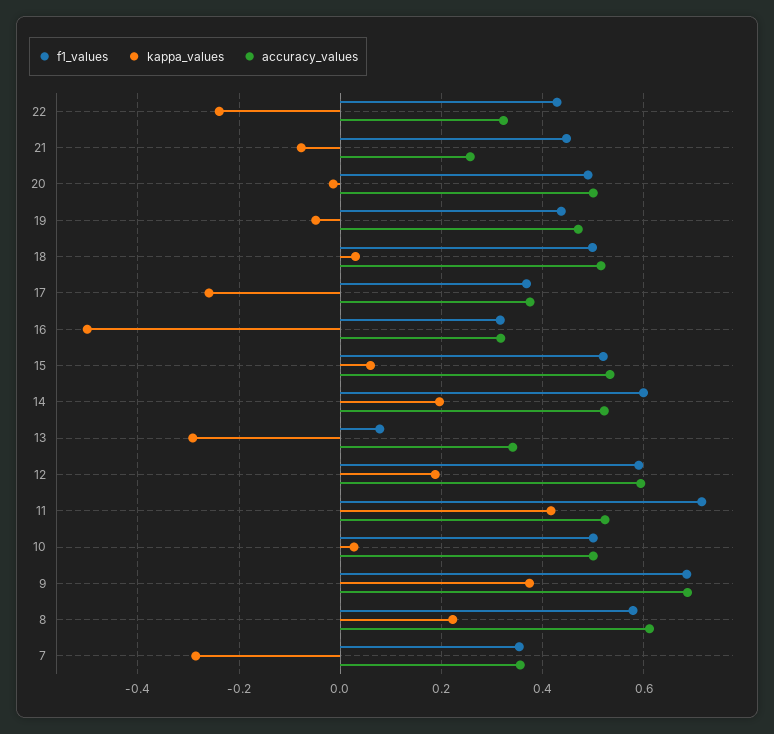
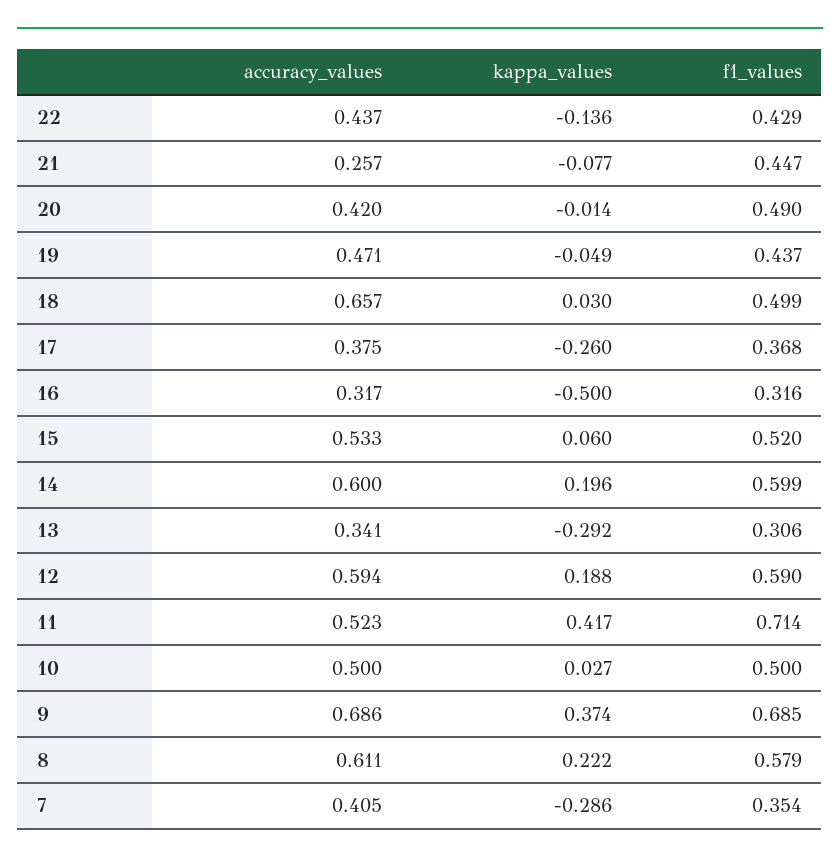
kappa_values, 22: -0.24 -> -0.136
accuracy_values, 22: 0.32 -> 0.437
accuracy_values, 20: 0.5 -> 0.42
accuracy_values, 18: 0.52 -> 0.657
accuracy_values, 14: 0.52 -> 0.6
f1_values, 13: 0.08 -> 0.306
accuracy_values, 7: 0.36 -> 0.405

